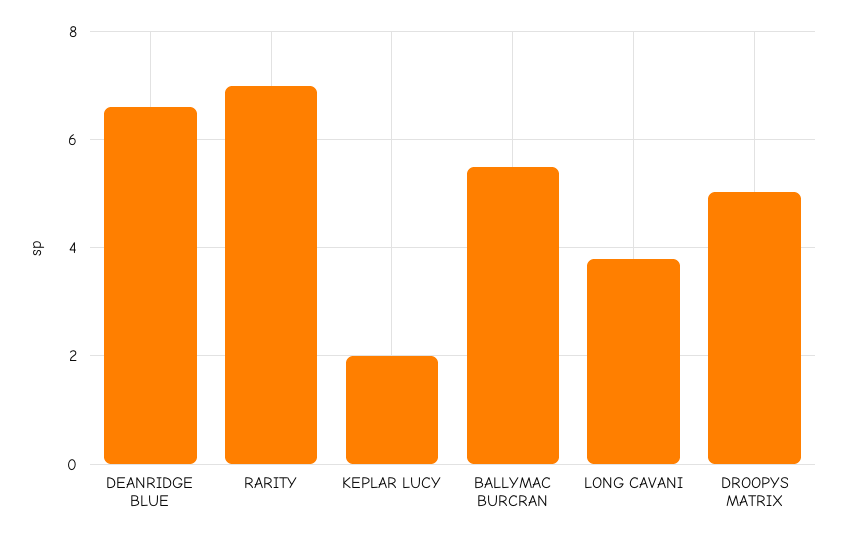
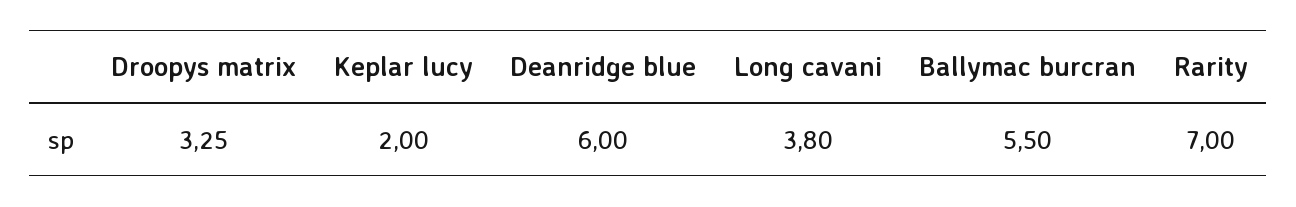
DEANRIDGE BLUE: 6.6 -> 6
DROOPYS MATRIX: 5 -> 3.25

